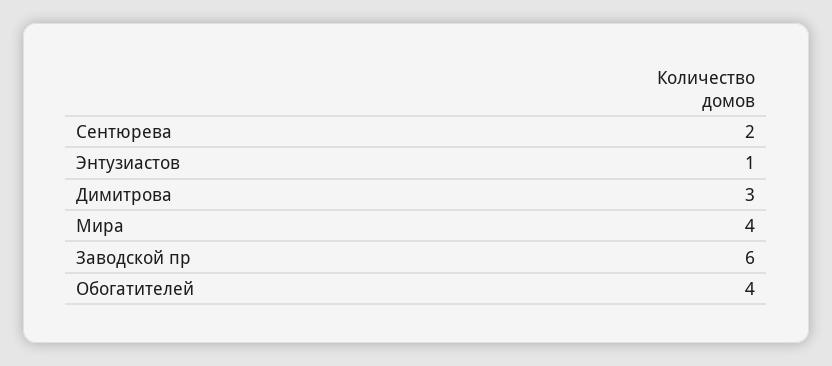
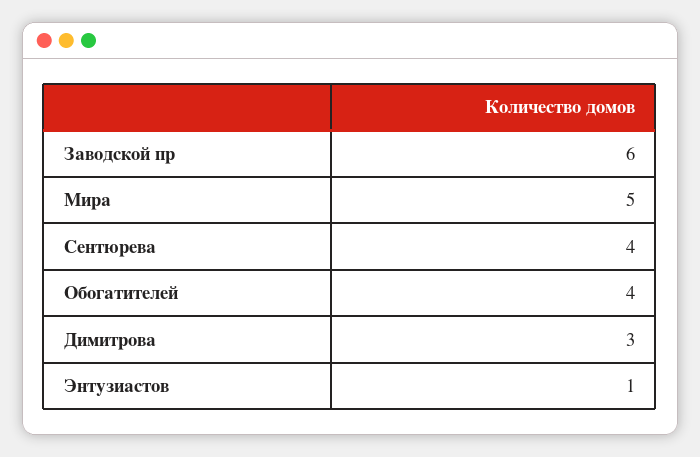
Сентюрева: 2 -> 4
Мира: 4 -> 5

